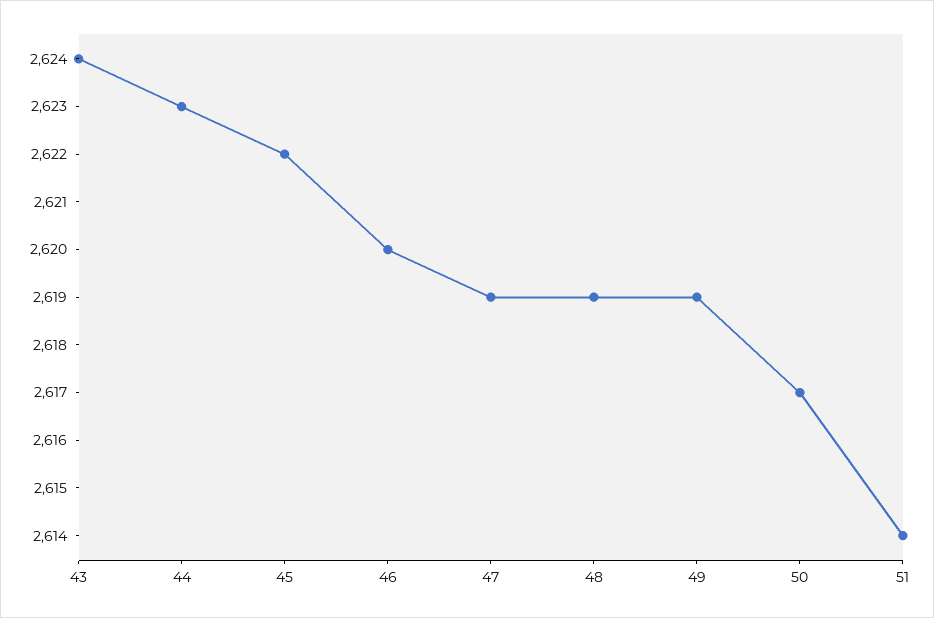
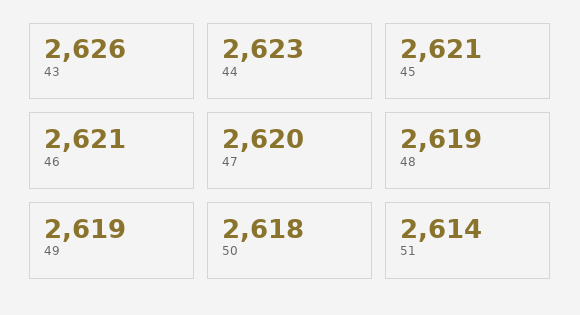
43: 2624 -> 2626
45: 2622 -> 2621
46: 2620 -> 2621
47: 2619 -> 2620
50: 2617 -> 2618

